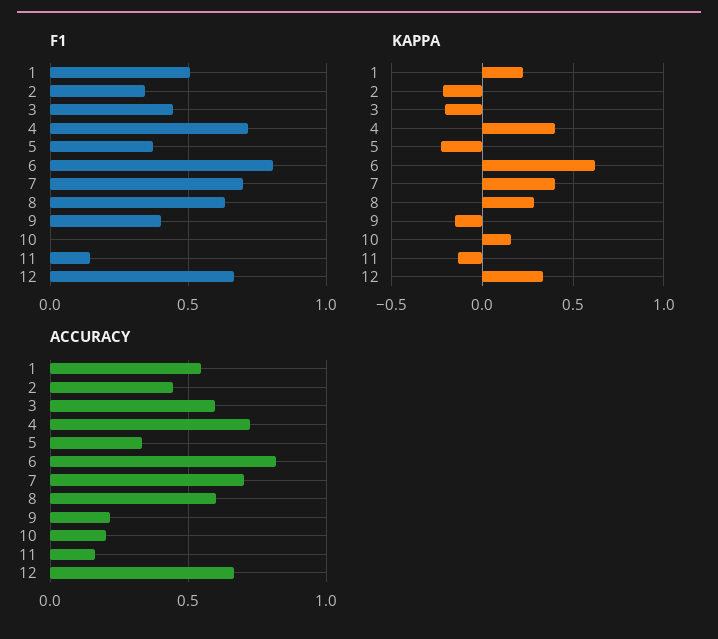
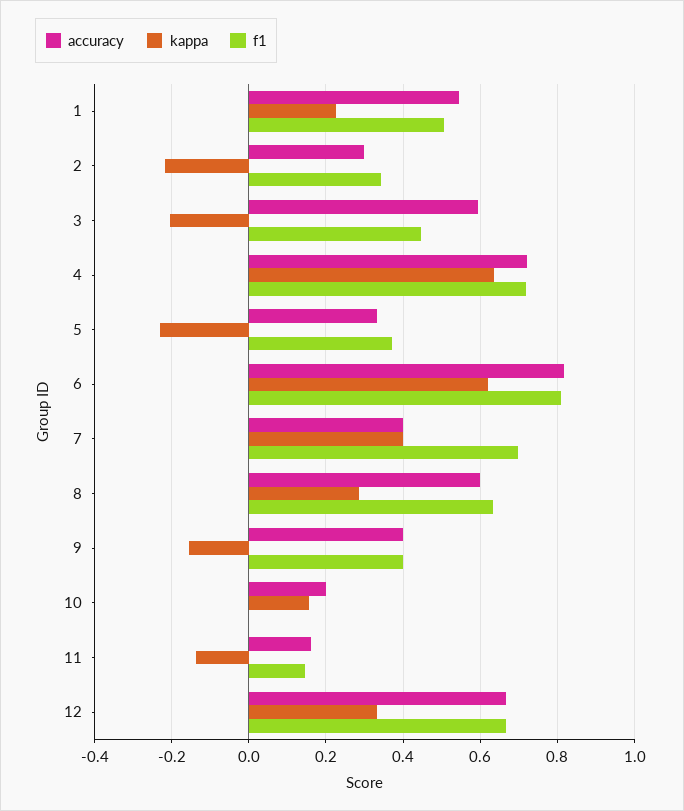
KAPPA, 4: 0.4 -> 0.64
ACCURACY, 2: 0.45 -> 0.3
ACCURACY, 7: 0.7 -> 0.4
ACCURACY, 9: 0.2 -> 0.4

